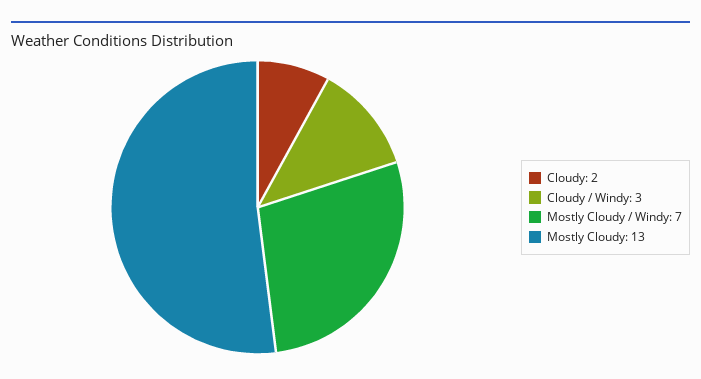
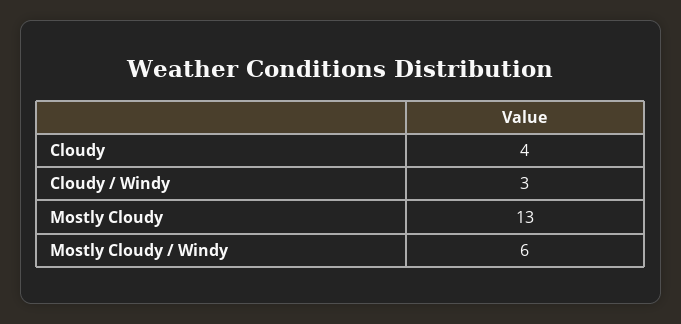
Cloudy: 2 -> 4
Mostly Cloudy / Windy: 7 -> 6

